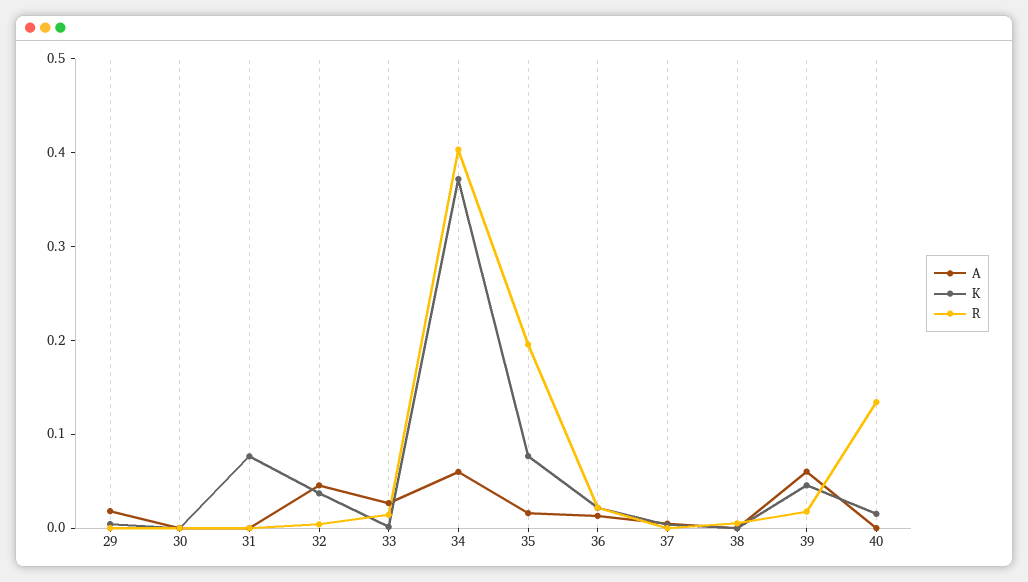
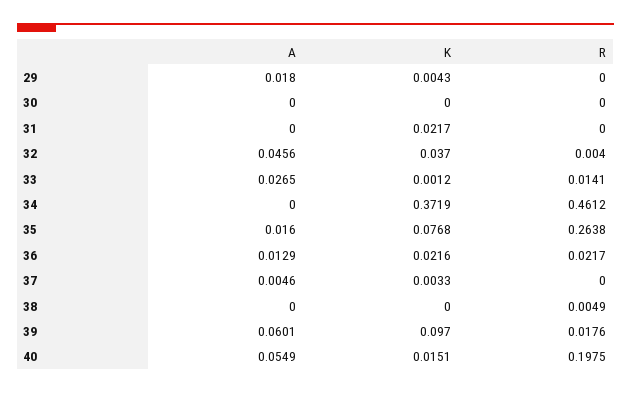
K, 31: 0.08 -> 0.0217
A, 34: 0.06 -> 0
R, 34: 0.4 -> 0.4612
R, 35: 0.2 -> 0.2638
K, 39: 0.04 -> 0.097
A, 40: 0 -> 0.0549
R, 40: 0.14 -> 0.1975

